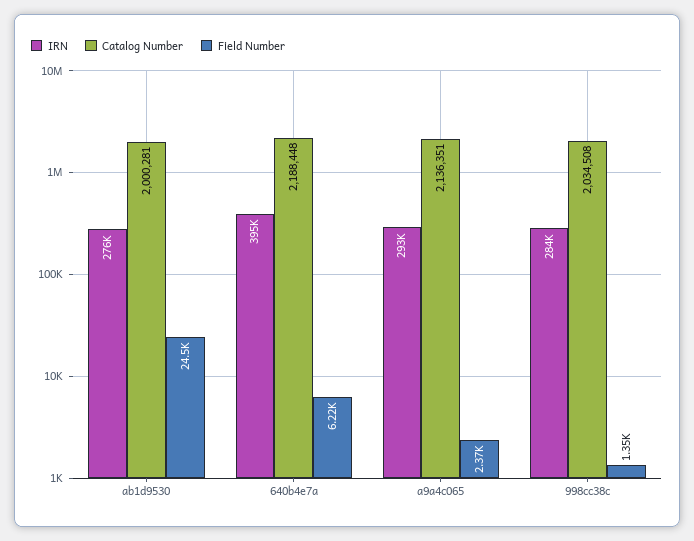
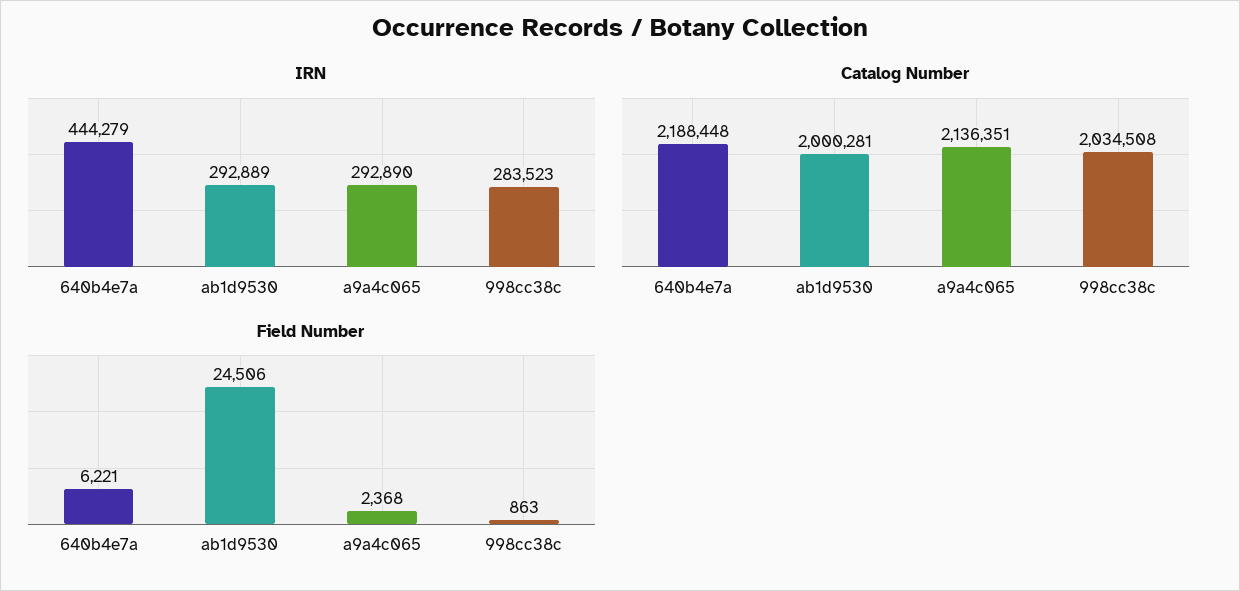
IRN, ab1d9530: 276000 -> 292889
IRN, 640b4e7a: 395000 -> 444279
Field Number, 998cc38c: 1350 -> 863

